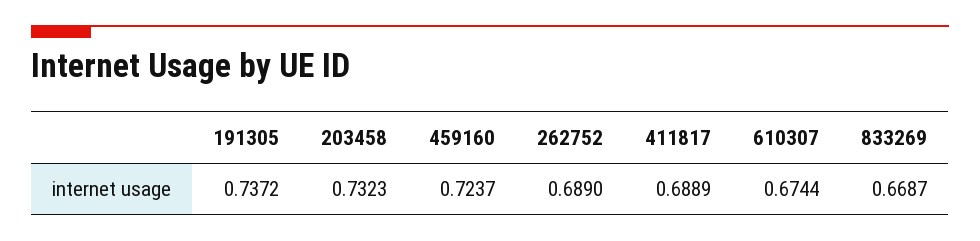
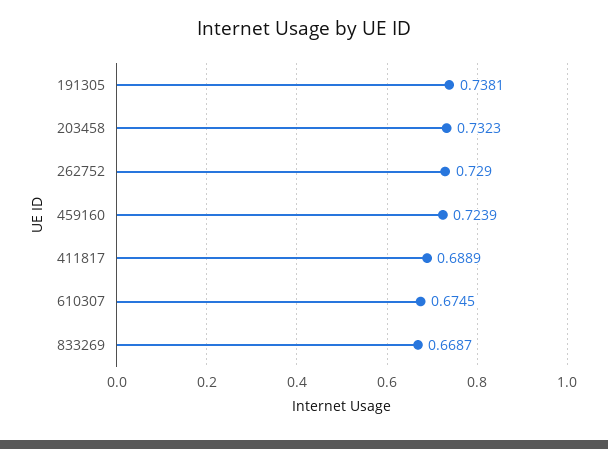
191305: 0.7372 -> 0.7381
459160: 0.7237 -> 0.7239
262752: 0.689 -> 0.729
610307: 0.6744 -> 0.6745

